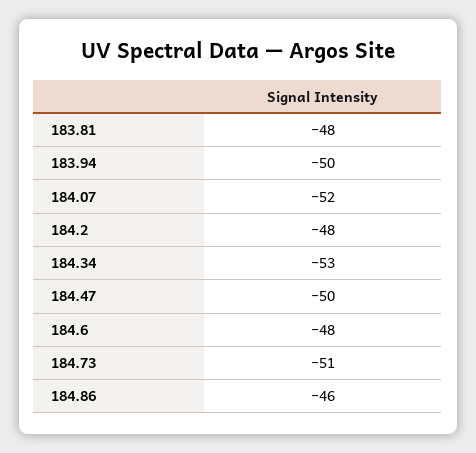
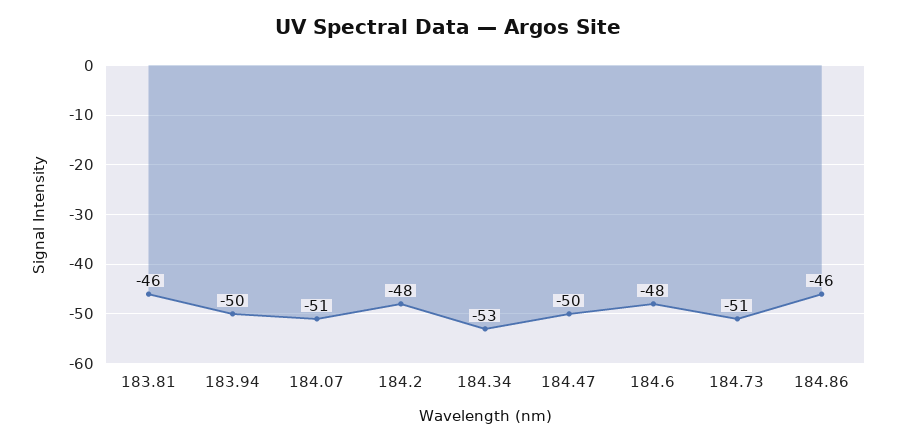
183.81: -48 -> -46
184.07: -52 -> -51

